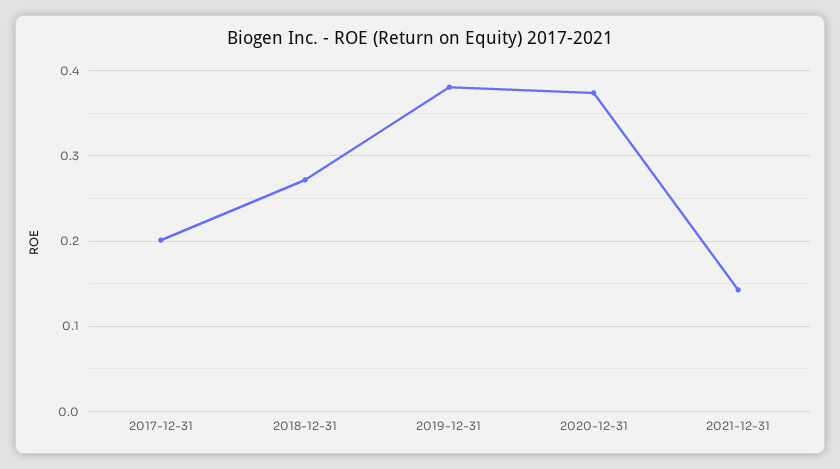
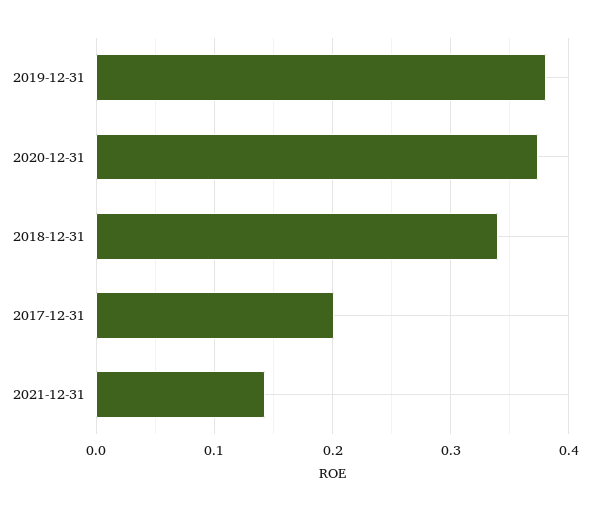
2018-12-31: 0.27 -> 0.34

